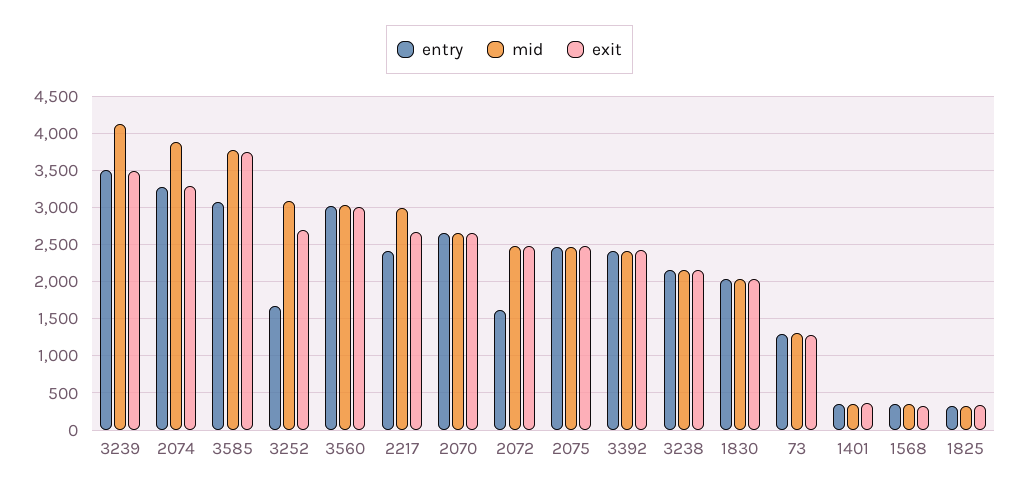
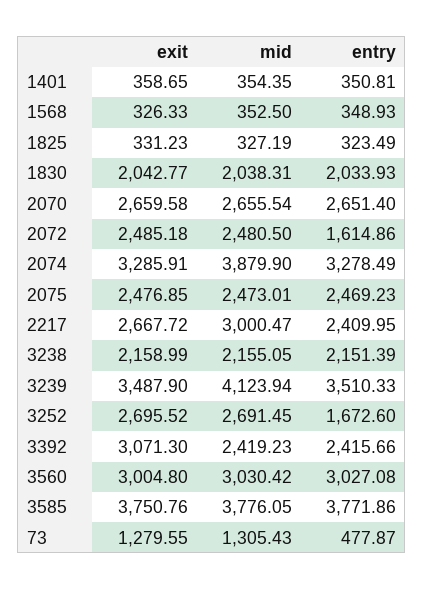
entry, 3585: 3100 -> 3771.86
mid, 3252: 3100 -> 2691.45
exit, 3392: 2400 -> 3071.3
entry, 73: 1300 -> 477.87

